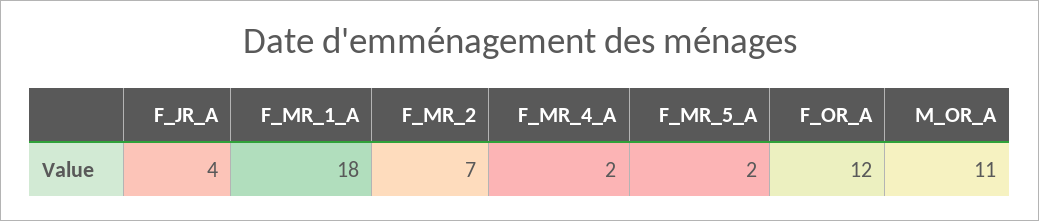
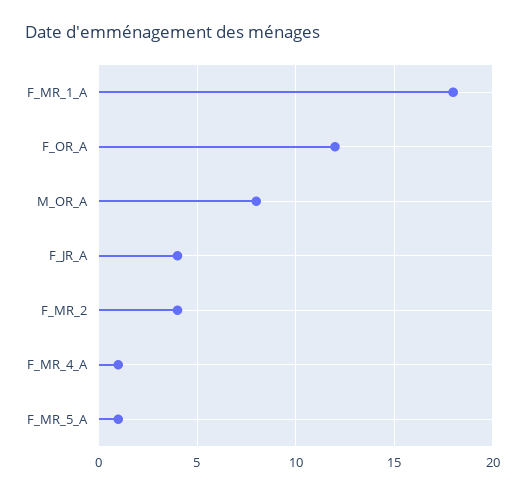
F_MR_2: 7 -> 4
F_MR_4_A: 2 -> 1
F_MR_5_A: 2 -> 1
M_OR_A: 11 -> 8

